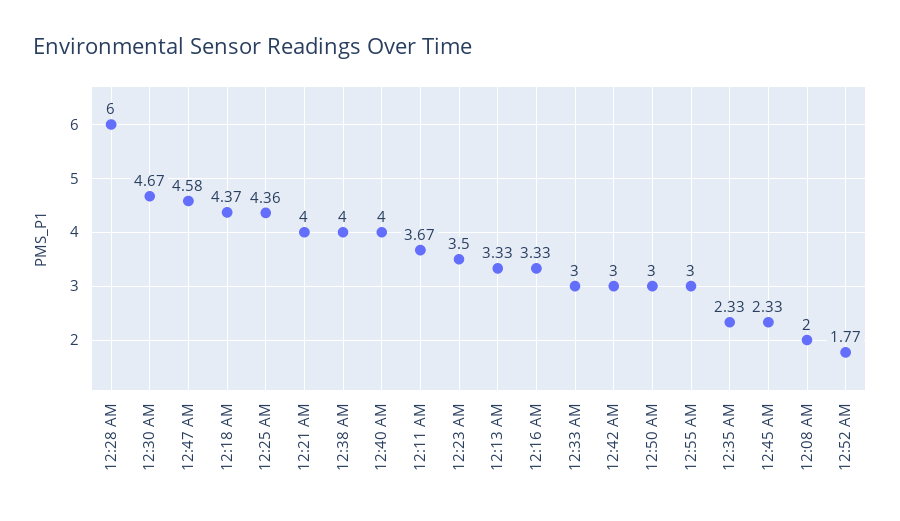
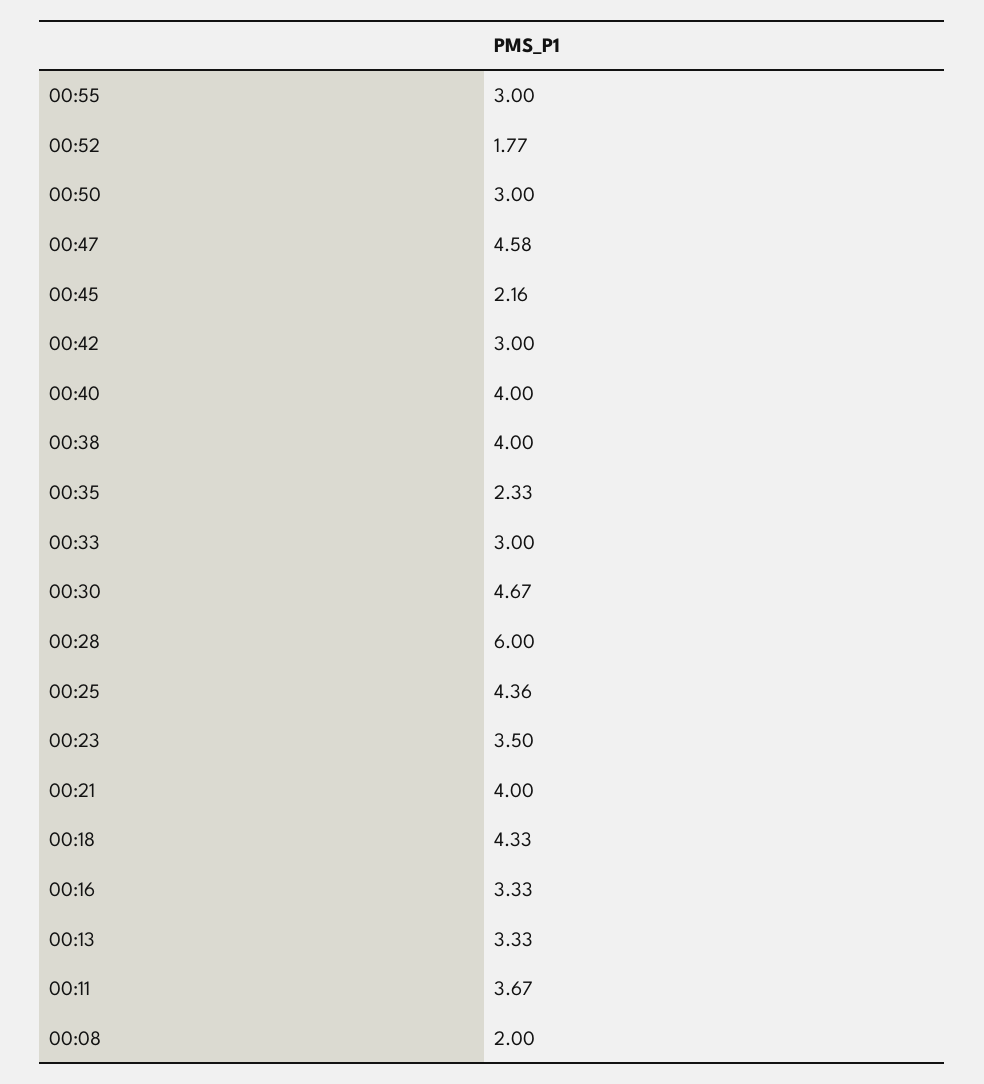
12:18 AM: 4.37 -> 4.33
12:45 AM: 2.33 -> 2.16

